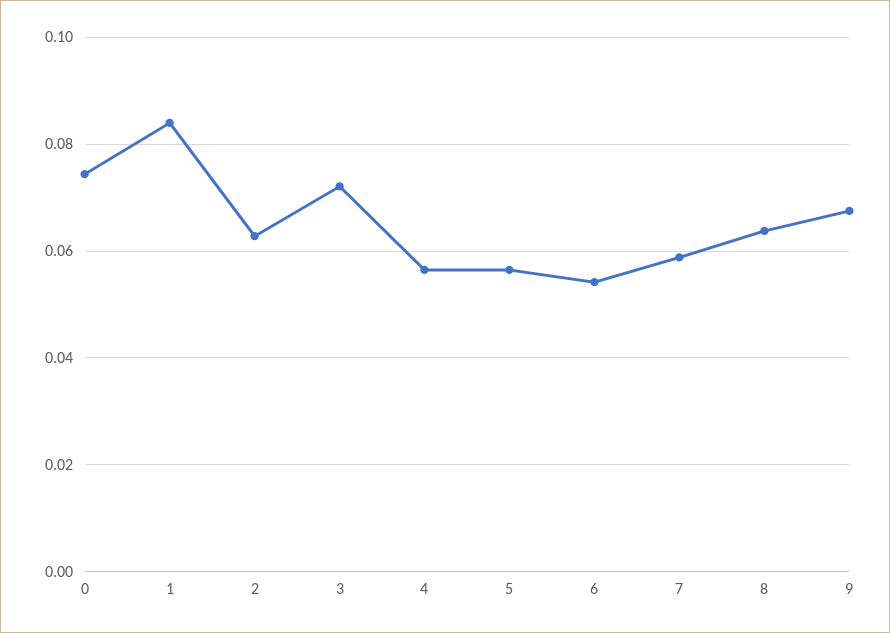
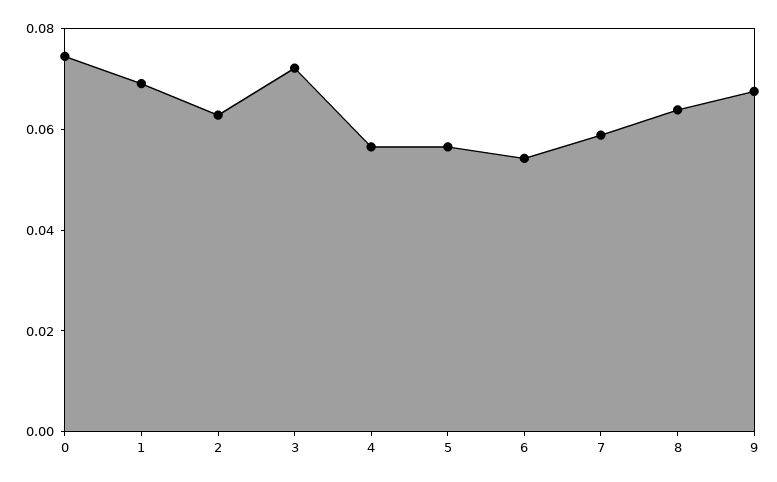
1: 0.084 -> 0.07

